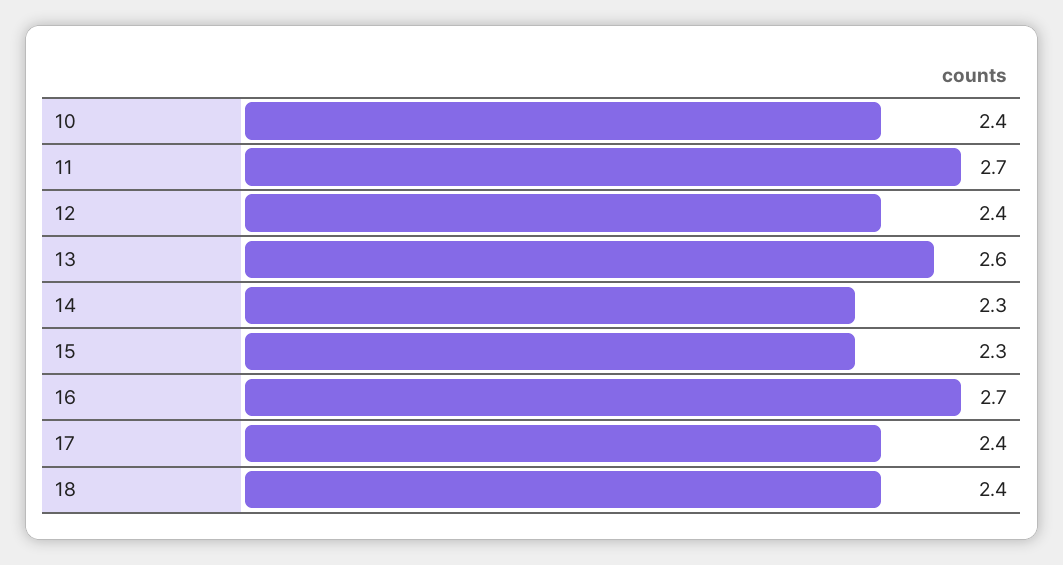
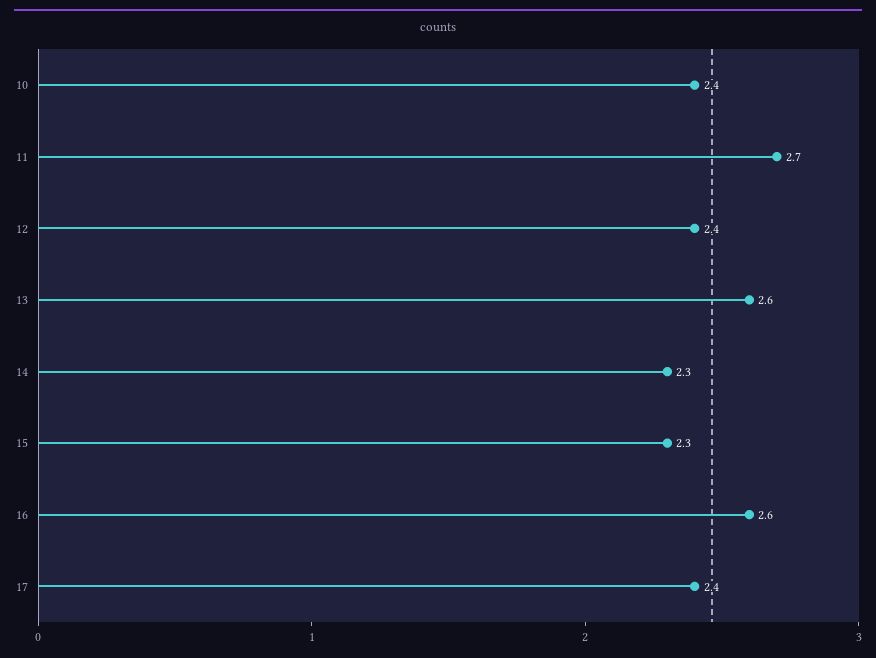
16: 2.7 -> 2.6
18: 2.4 -> none

